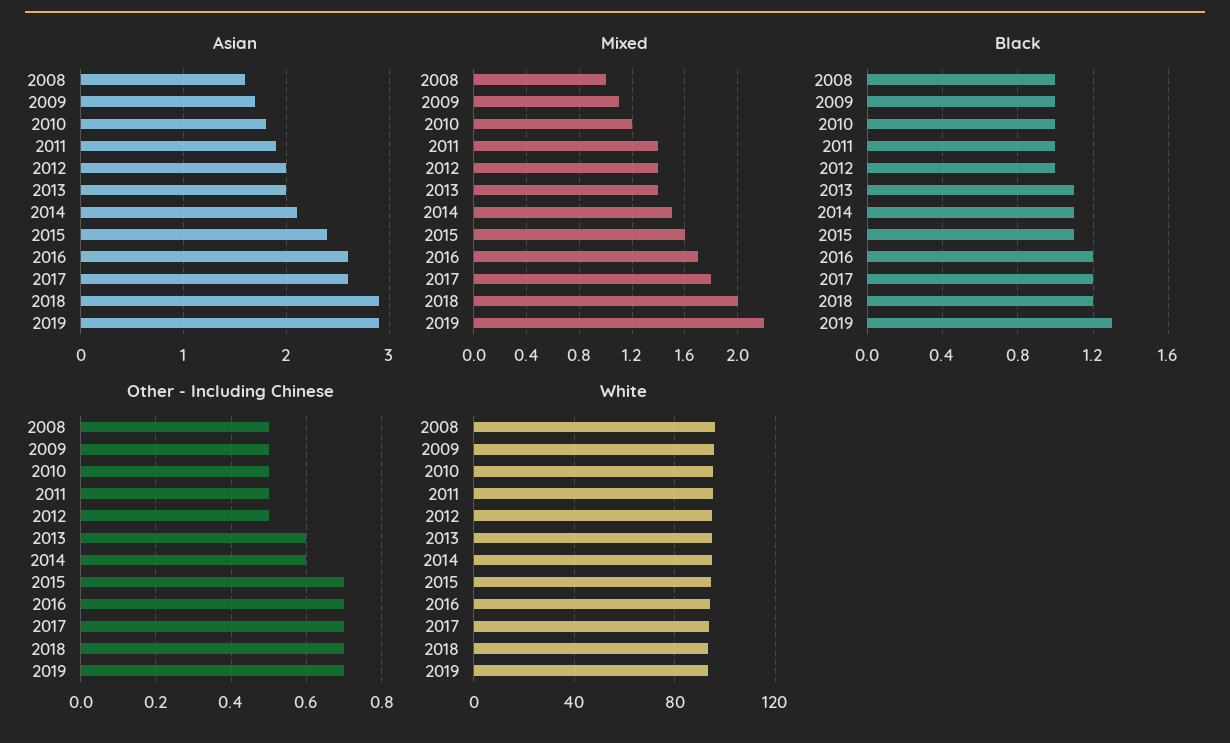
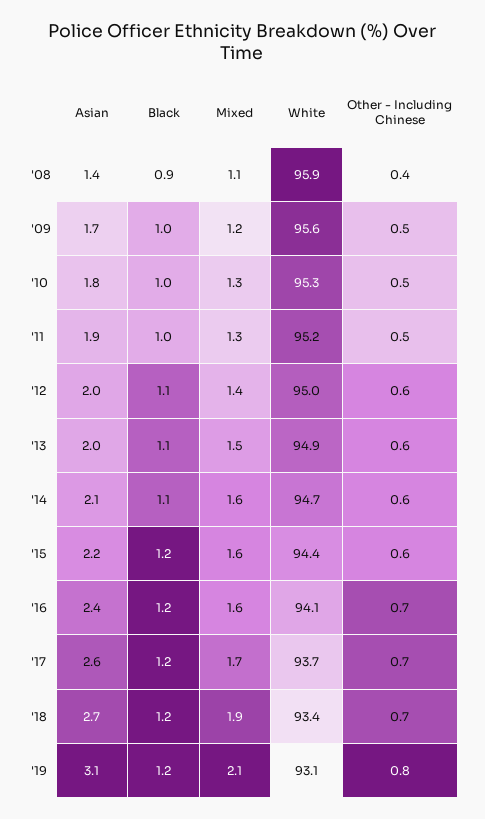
Asian, 2008: 1.6 -> 1.4
Asian, 2015: 2.4 -> 2.2
Asian, 2016: 2.6 -> 2.4
Asian, 2018: 2.9 -> 2.7
Asian, 2019: 2.9 -> 3.1
Mixed, 2008: 1 -> 1.1
Mixed, 2009: 1.1 -> 1.2
Mixed, 2010: 1.2 -> 1.3
Mixed, 2011: 1.4 -> 1.3
Mixed, 2013: 1.4 -> 1.5
Mixed, 2014: 1.5 -> 1.6
Mixed, 2016: 1.7 -> 1.6
Mixed, 2017: 1.8 -> 1.7
Mixed, 2018: 2 -> 1.9
Mixed, 2019: 2.2 -> 2.1
Black, 2008: 1 -> 0.9
Black, 2012: 1 -> 1.1
Black, 2015: 1.1 -> 1.2
Black, 2019: 1.3 -> 1.2
Other - Including Chinese, 2008: 0.5 -> 0.4
Other - Including Chinese, 2012: 0.5 -> 0.6
Other - Including Chinese, 2015: 0.7 -> 0.6
Other - Including Chinese, 2019: 0.7 -> 0.8

